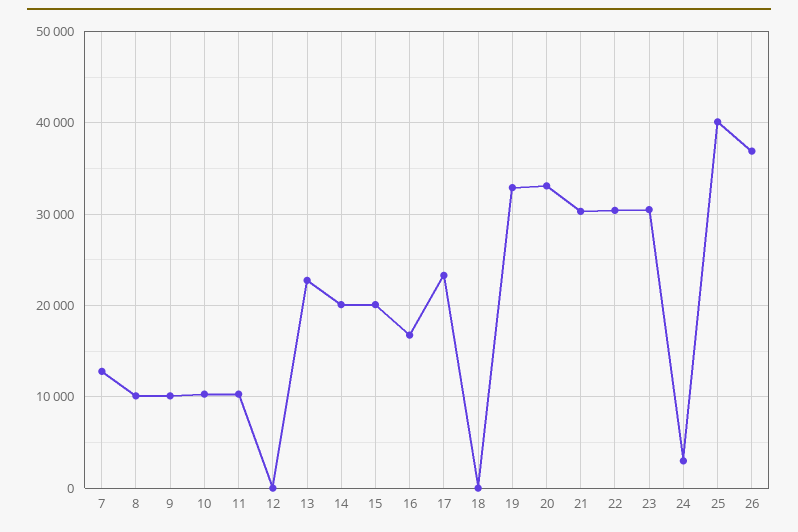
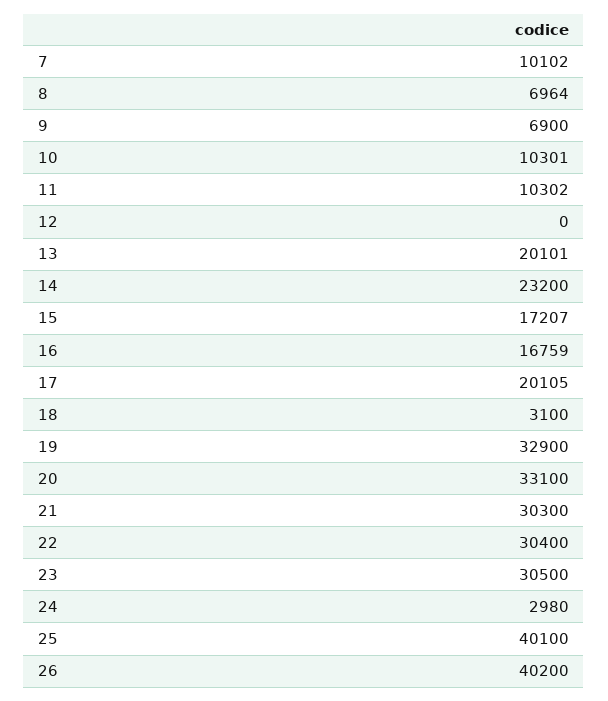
7: 13000 -> 10102
8: 10000 -> 6964
9: 10000 -> 6900
13: 23000 -> 20101
14: 20000 -> 23200
15: 20000 -> 17207
17: 23000 -> 20105
18: 0 -> 3100
26: 37000 -> 40200

